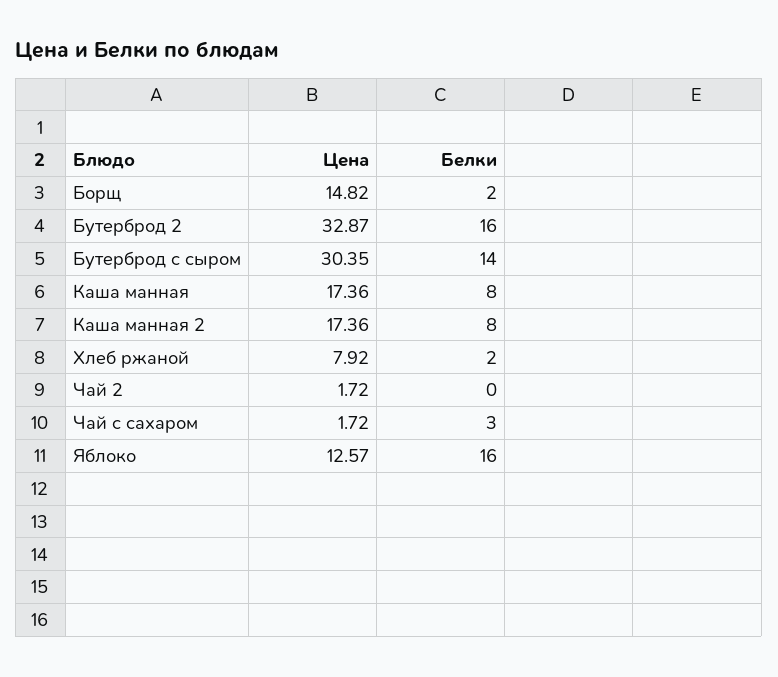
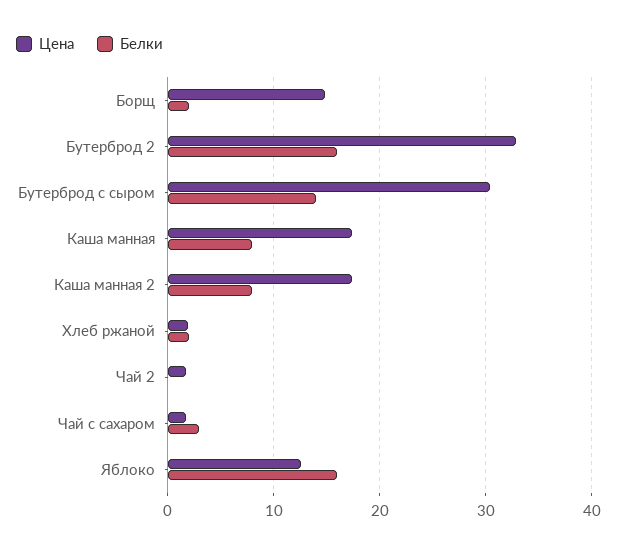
Цена, Хлеб ржаной: 7.92 -> 2

